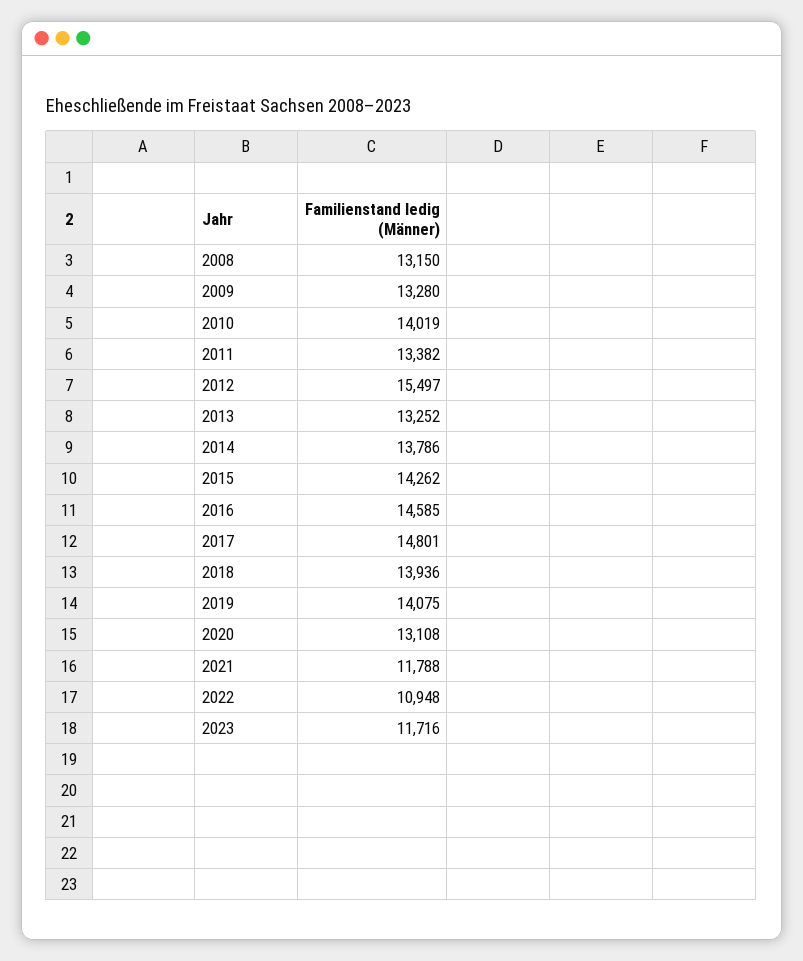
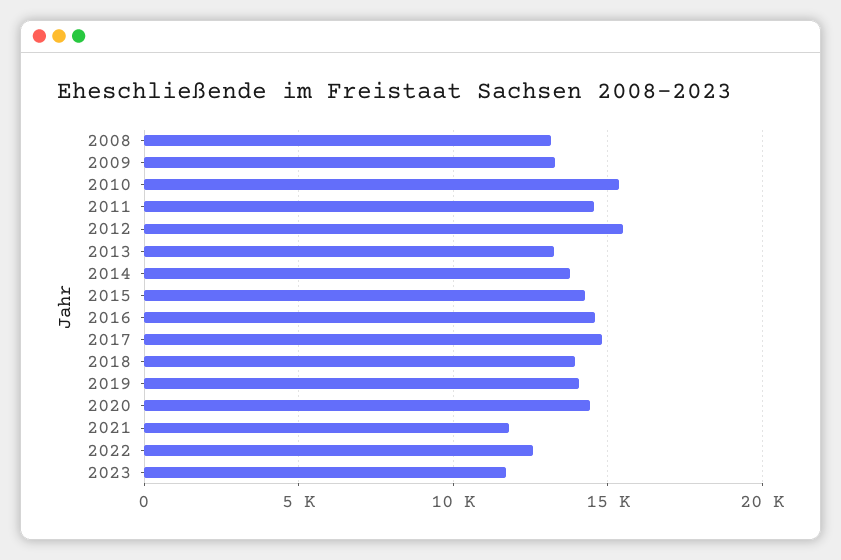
2010: 14019 -> 15500
2011: 13382 -> 14500
2020: 13108 -> 14500
2022: 10948 -> 12500

